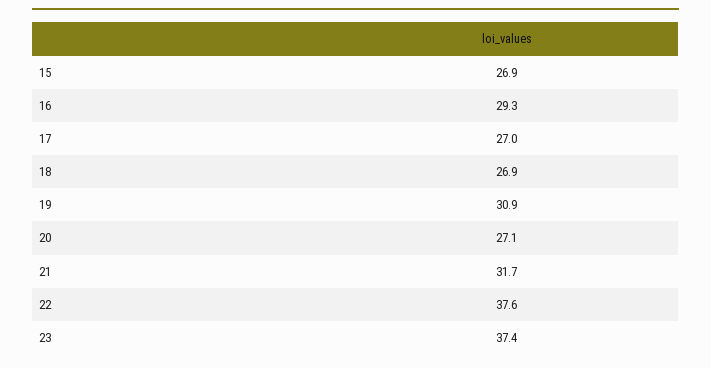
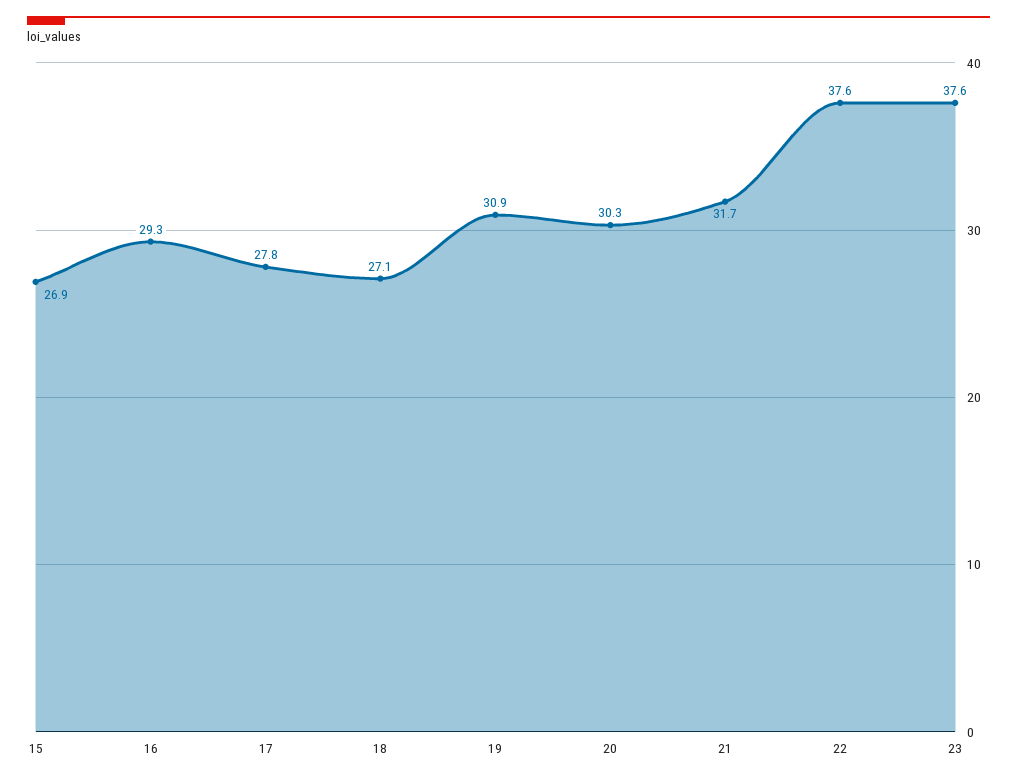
17: 27 -> 27.8
18: 26.9 -> 27.1
20: 27.1 -> 30.3
23: 37.4 -> 37.6

